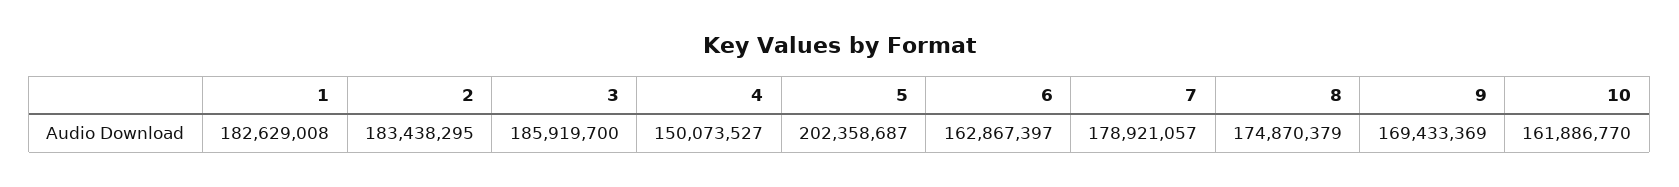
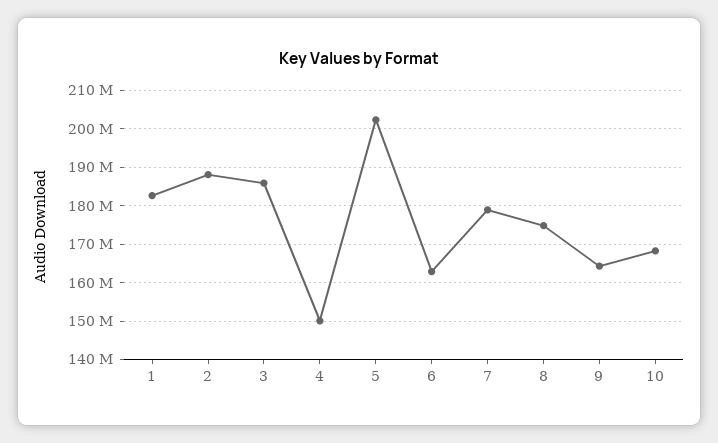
2: 183438295 -> 188000000
9: 169433369 -> 164000000
10: 161886770 -> 168000000

